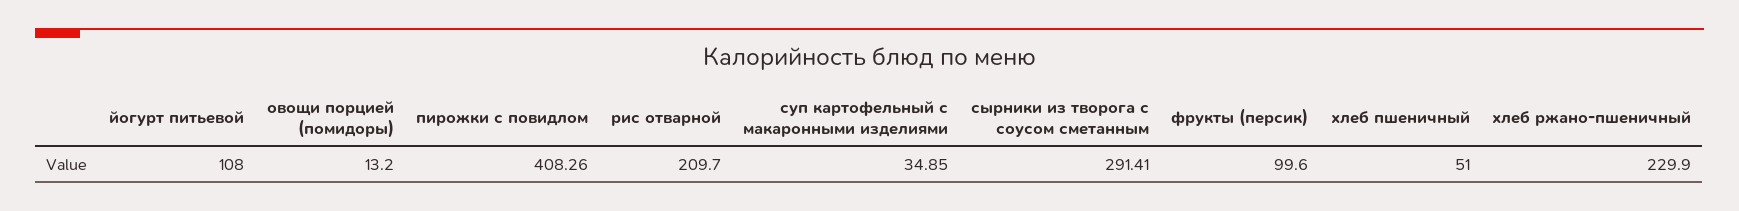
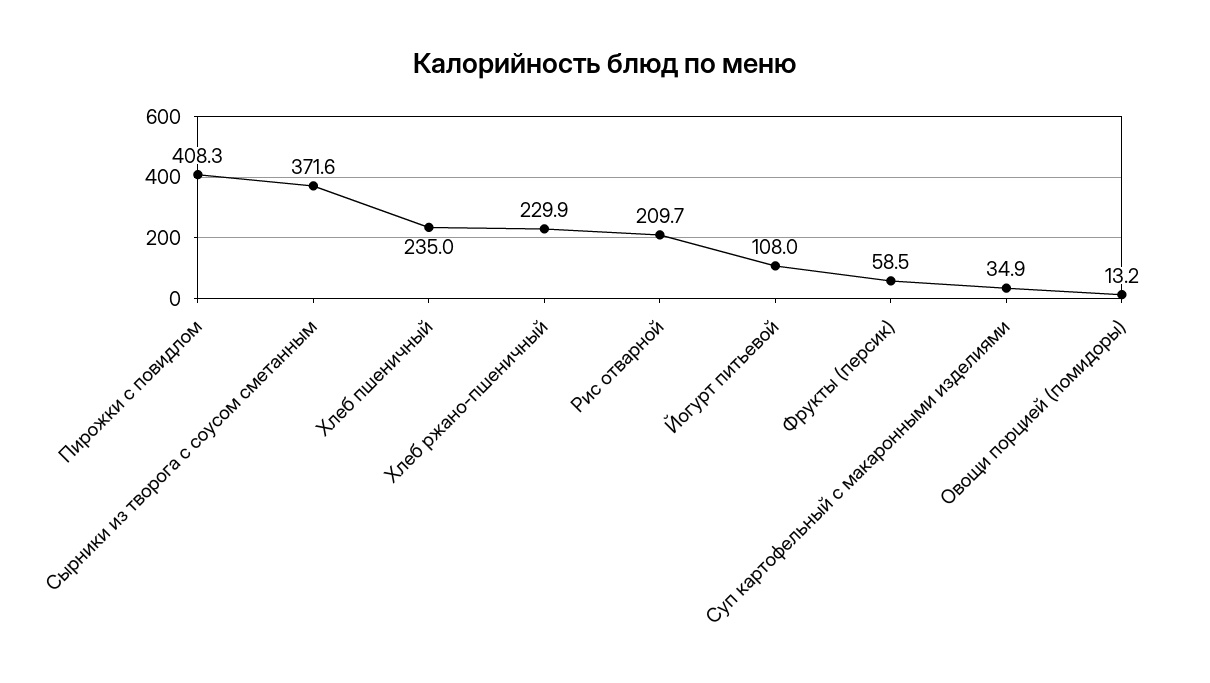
сырники из творога с соусом сметанным: 291.41 -> 371.6
фрукты (персик): 99.6 -> 58.5
хлеб пшеничный: 51 -> 235

